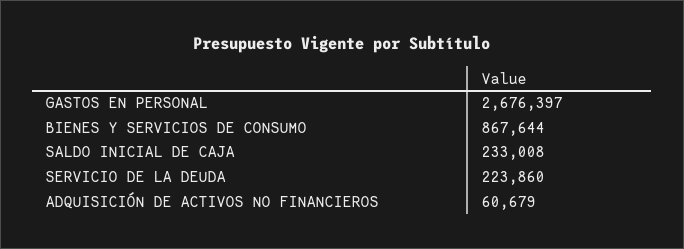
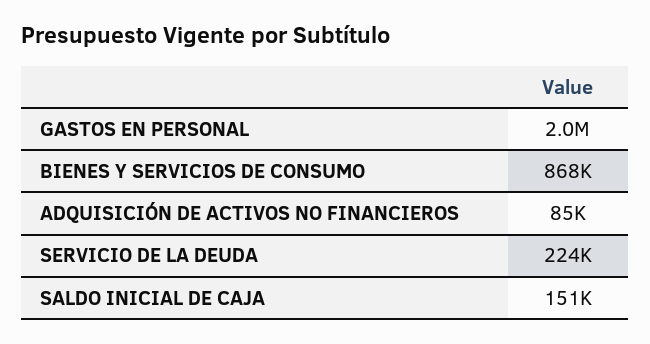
GASTOS EN PERSONAL: 2676397 -> 2000000
SALDO INICIAL DE CAJA: 233008 -> 151000
ADQUISICIÓN DE ACTIVOS NO FINANCIEROS: 60679 -> 85000

